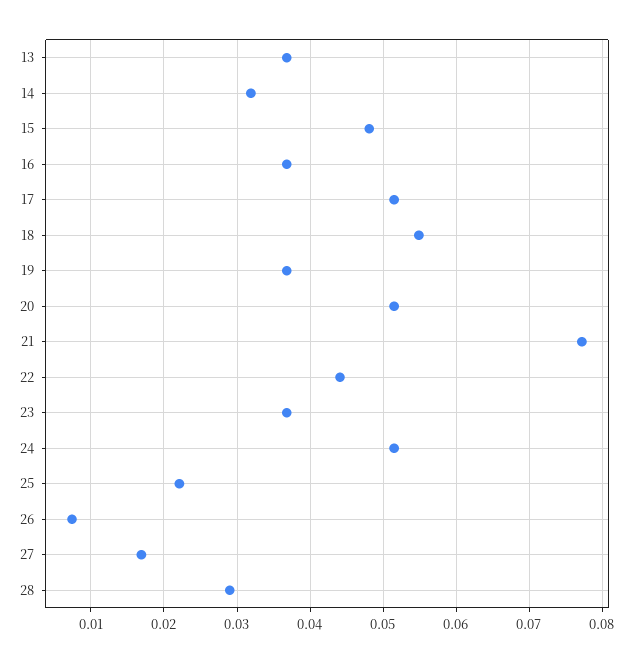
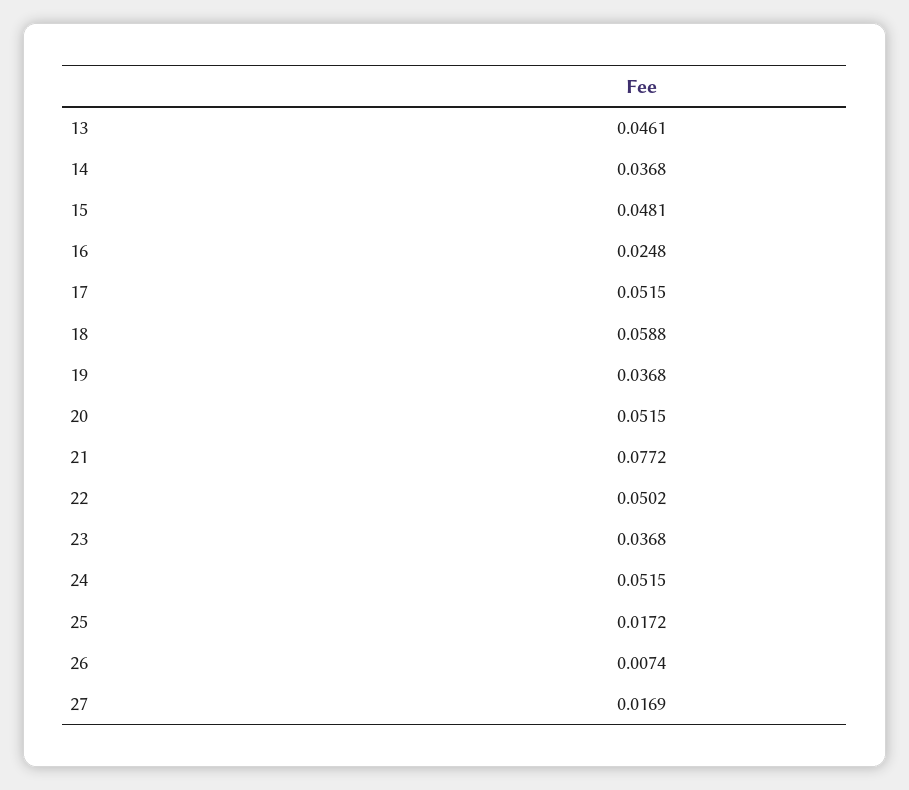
13: 0.037 -> 0.0461
14: 0.032 -> 0.0368
16: 0.037 -> 0.0248
18: 0.055 -> 0.0588
22: 0.044 -> 0.0502
25: 0.022 -> 0.0172
28: 0.029 -> none

